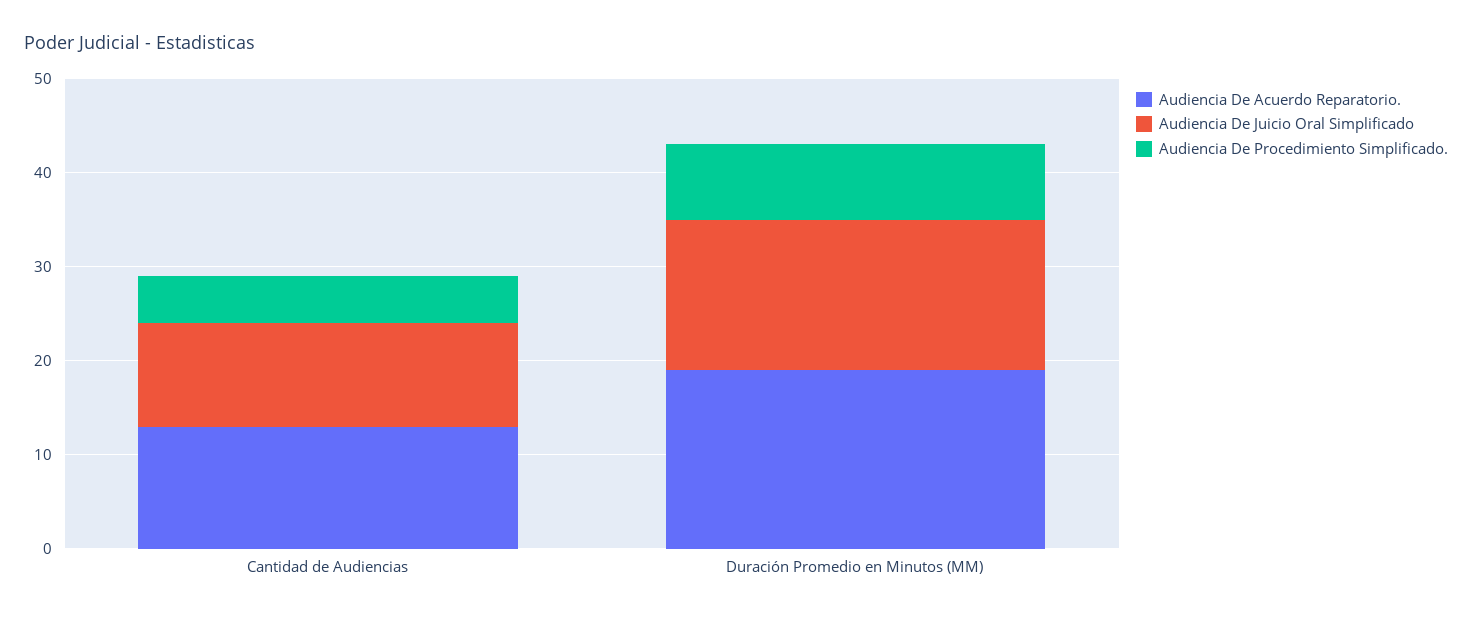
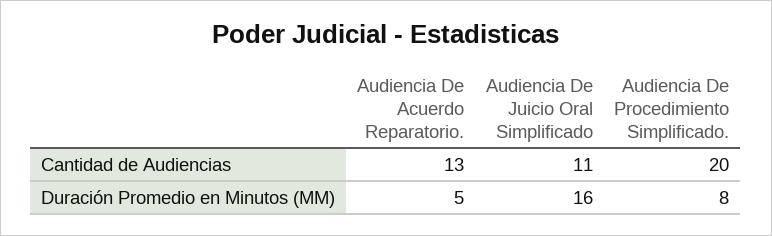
Audiencia De Procedimiento Simplificado., Cantidad de Audiencias: 5 -> 20
Audiencia De Acuerdo Reparatorio., Duración Promedio en Minutos (MM): 19 -> 5

